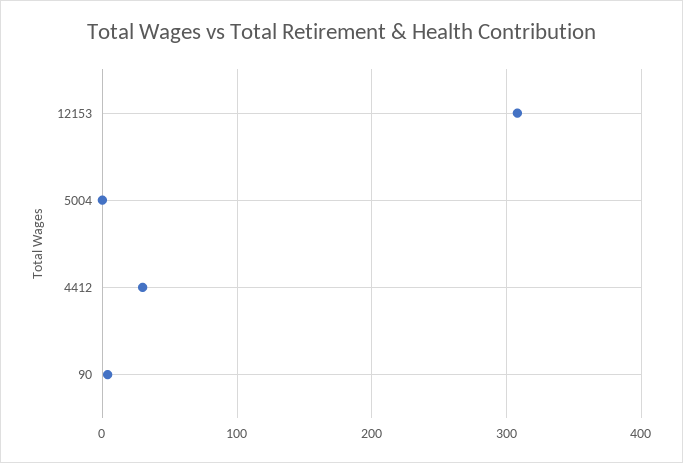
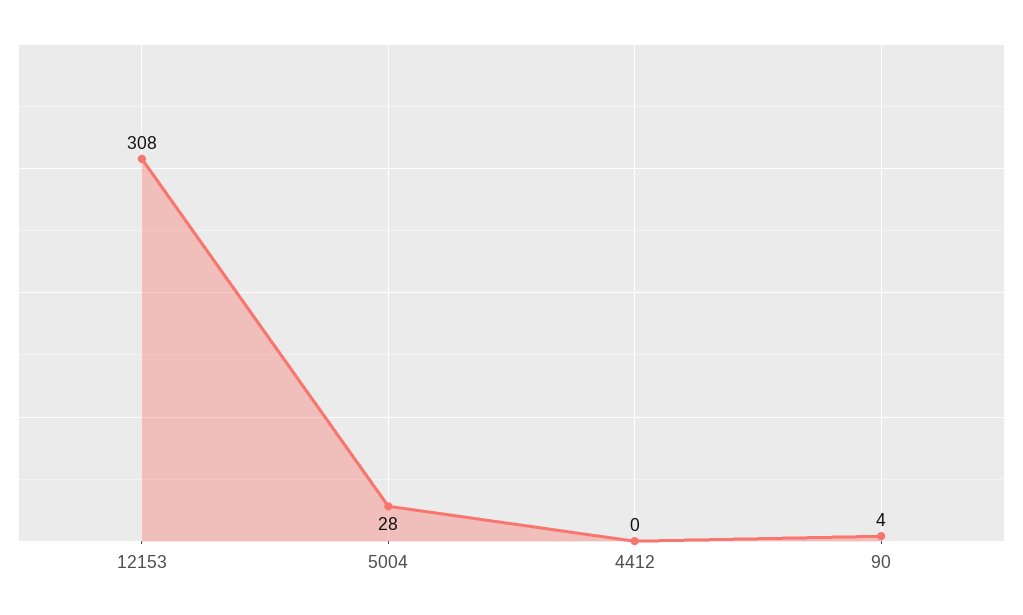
5004: 0 -> 28
4412: 30 -> 0

